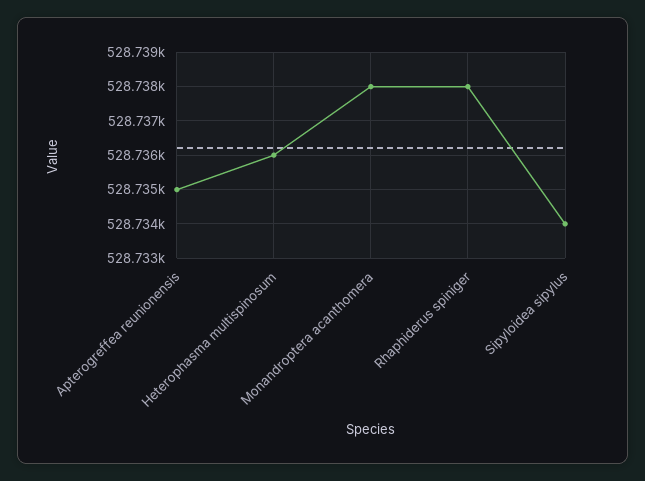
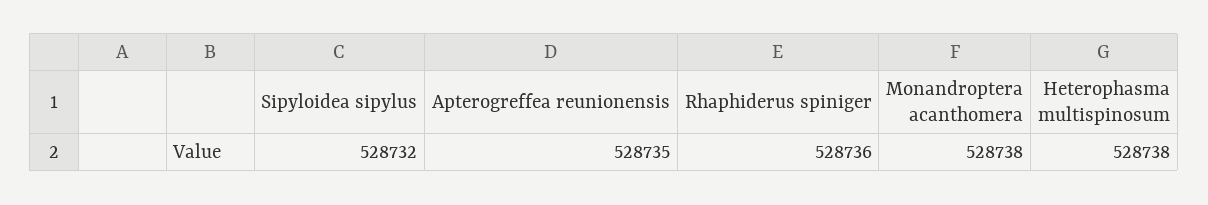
Heterophasma multispinosum: 528736 -> 528738
Rhaphiderus spiniger: 528738 -> 528736
Sipyloidea sipylus: 528734 -> 528732

